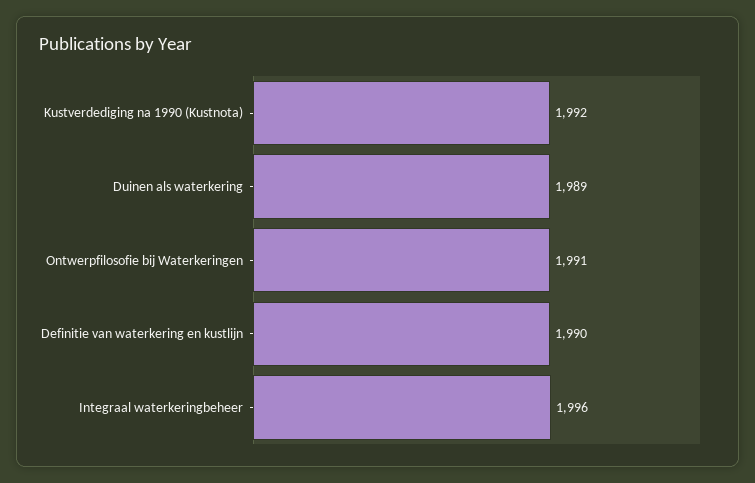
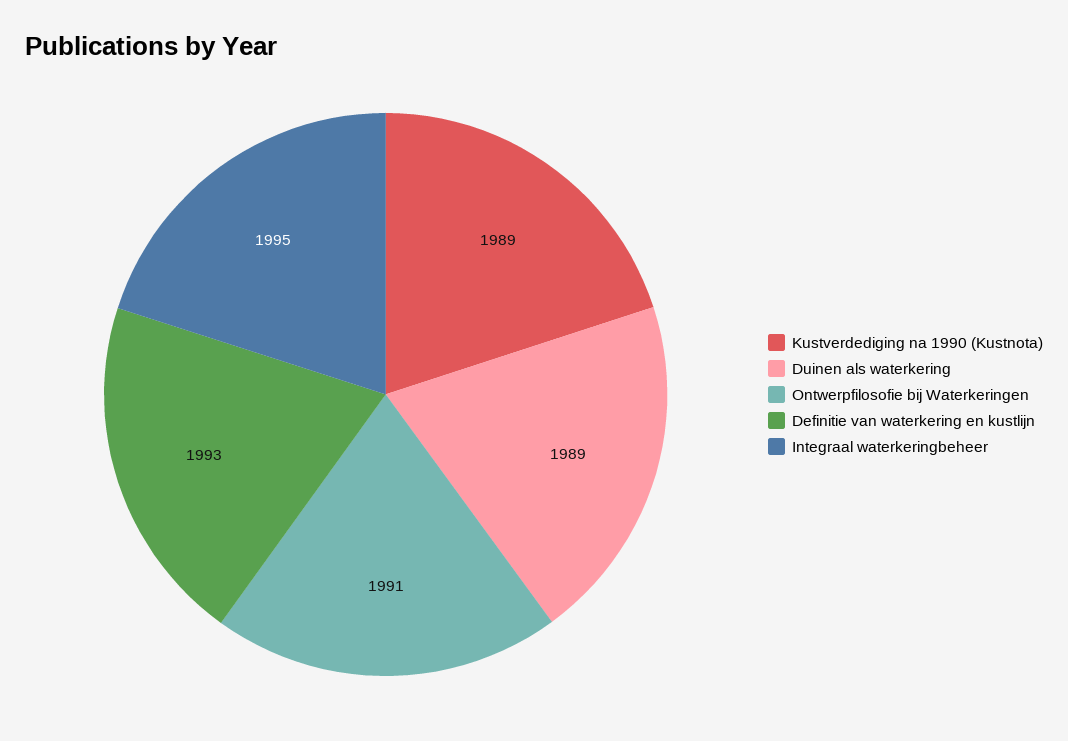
Kustverdediging na 1990 (Kustnota): 1992 -> 1989
Definitie van waterkering en kustlijn: 1990 -> 1993
Integraal waterkeringbeheer: 1996 -> 1995

